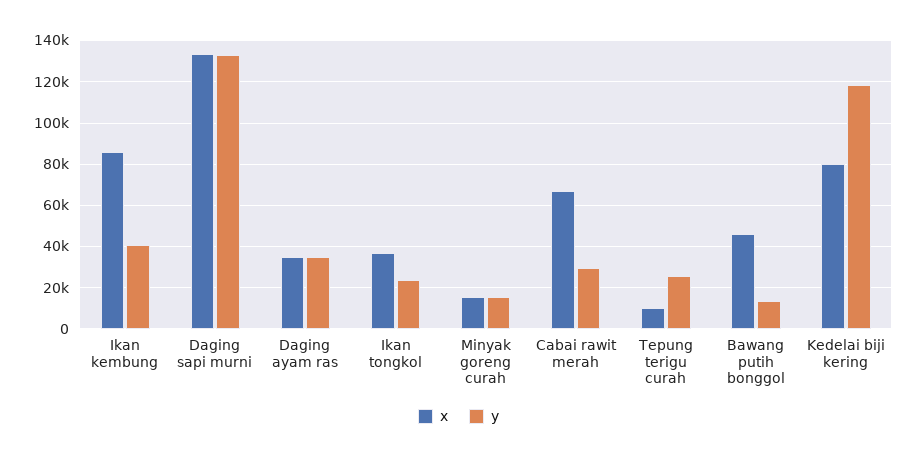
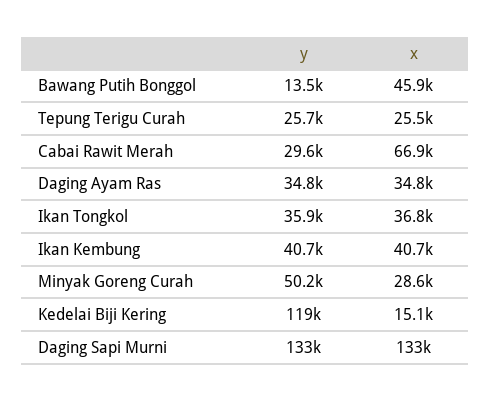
x, Ikan kembung: 85000 -> 40700
y, Ikan tongkol: 25000 -> 35900
x, Minyak goreng curah: 15000 -> 28600
y, Minyak goreng curah: 15000 -> 50200
x, Tepung terigu curah: 10000 -> 25500
x, Kedelai biji kering: 80000 -> 15100

